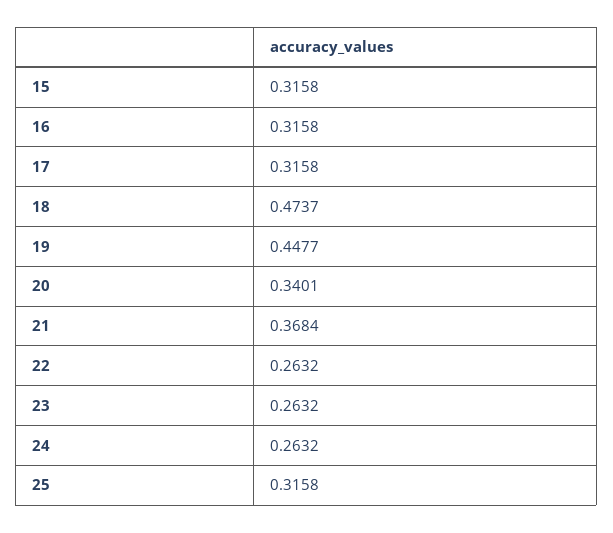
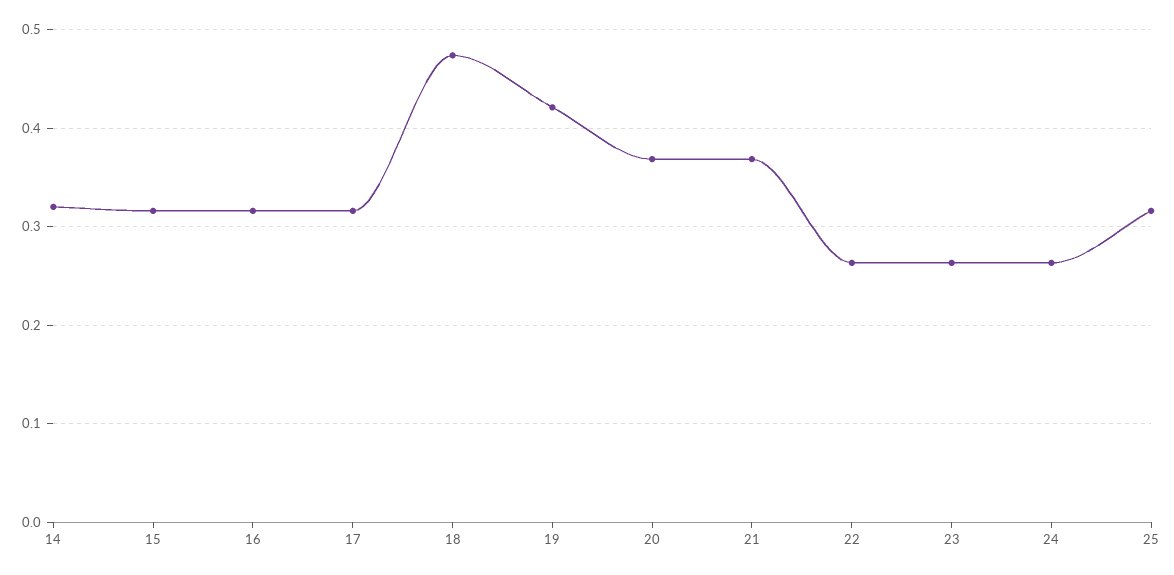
19: 0.4477 -> 0.42
20: 0.3401 -> 0.37
14: none -> 0.32

